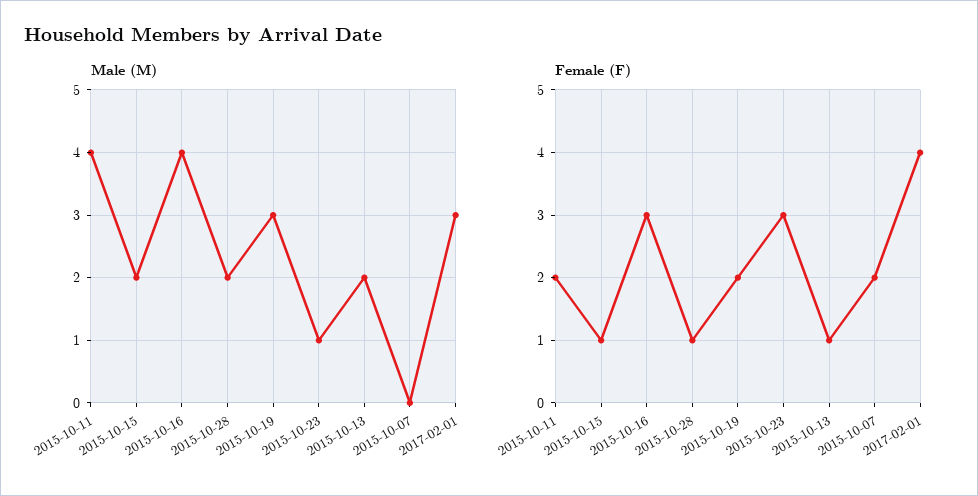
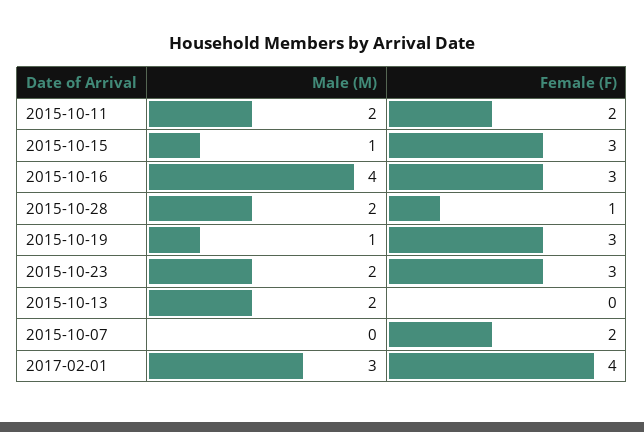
Male (M), 2015-10-11: 4 -> 2
Male (M), 2015-10-15: 2 -> 1
Male (M), 2015-10-19: 3 -> 1
Male (M), 2015-10-23: 1 -> 2
Female (F), 2015-10-15: 1 -> 3
Female (F), 2015-10-19: 2 -> 3
Female (F), 2015-10-13: 1 -> 0

